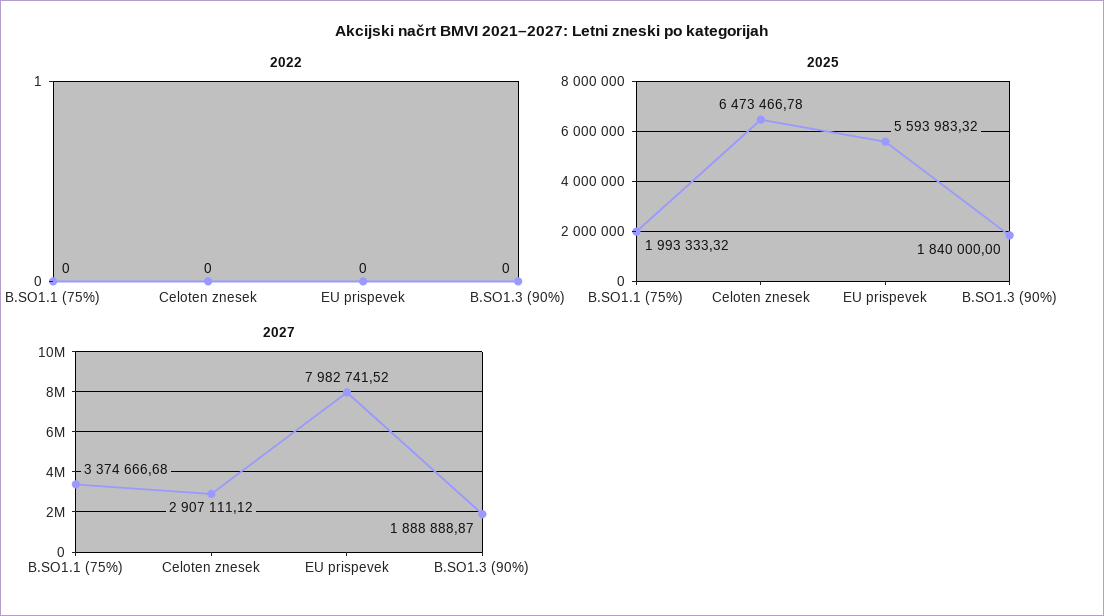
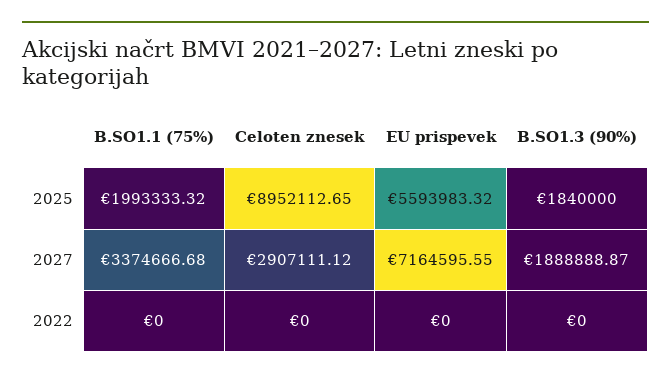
2025, Celoten znesek: 6473466.78 -> 8952112.65
2027, EU prispevek: 7982741.52 -> 7164595.55

